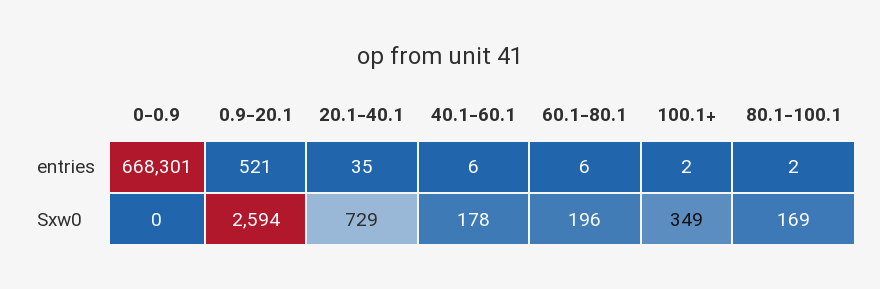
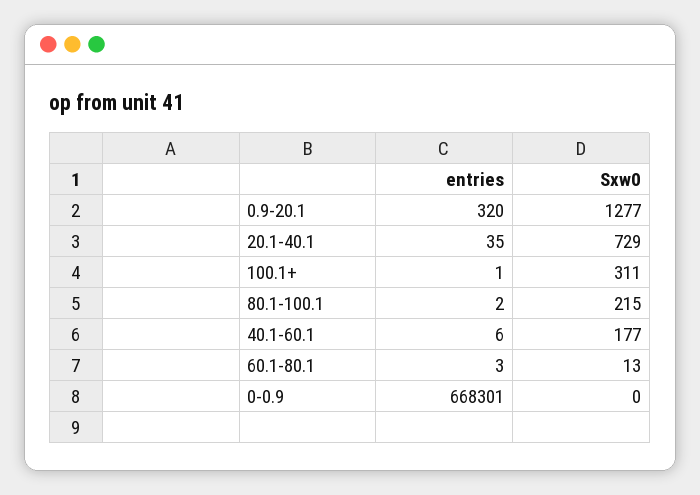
0.9-20.1, entries: 521 -> 320
60.1-80.1, entries: 6 -> 3
100.1+, entries: 2 -> 1
0.9-20.1, Sxw0: 2594 -> 1277
40.1-60.1, Sxw0: 178 -> 177
60.1-80.1, Sxw0: 196 -> 13
100.1+, Sxw0: 349 -> 311
80.1-100.1, Sxw0: 169 -> 215

